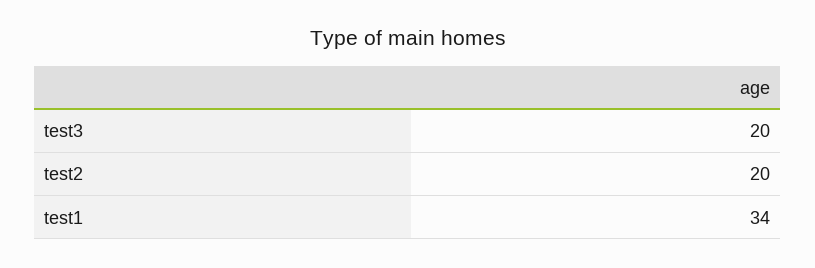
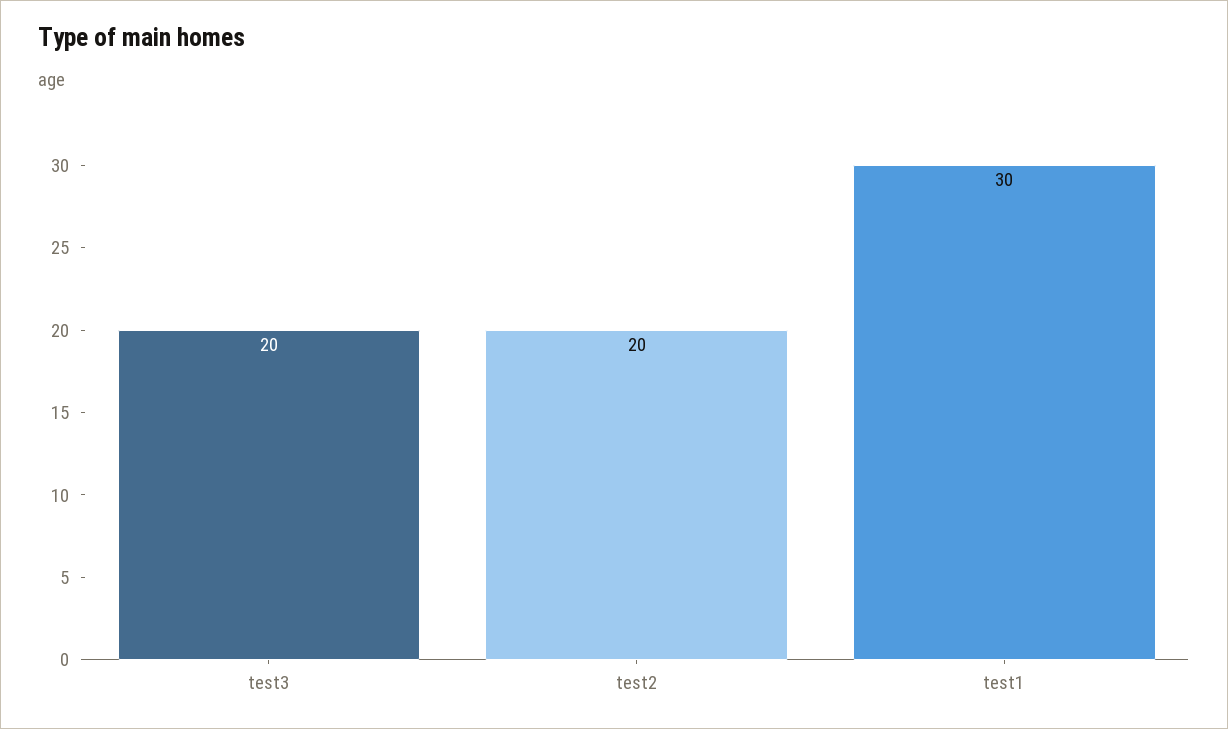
test1: 34 -> 30

